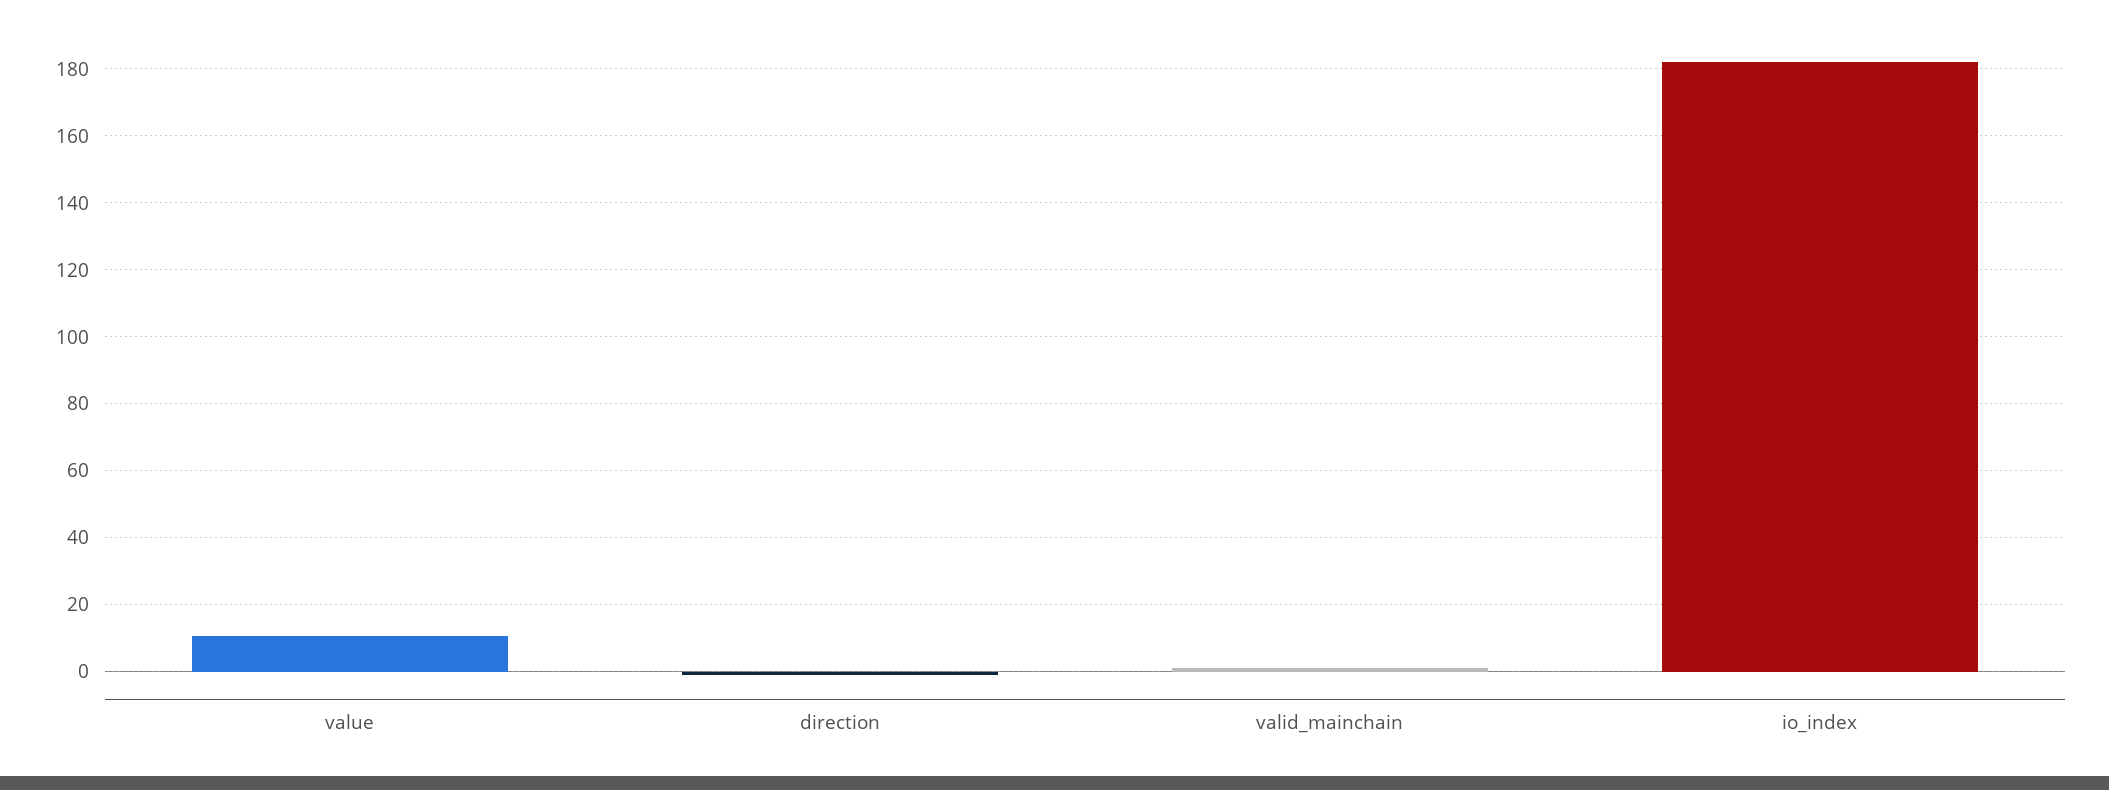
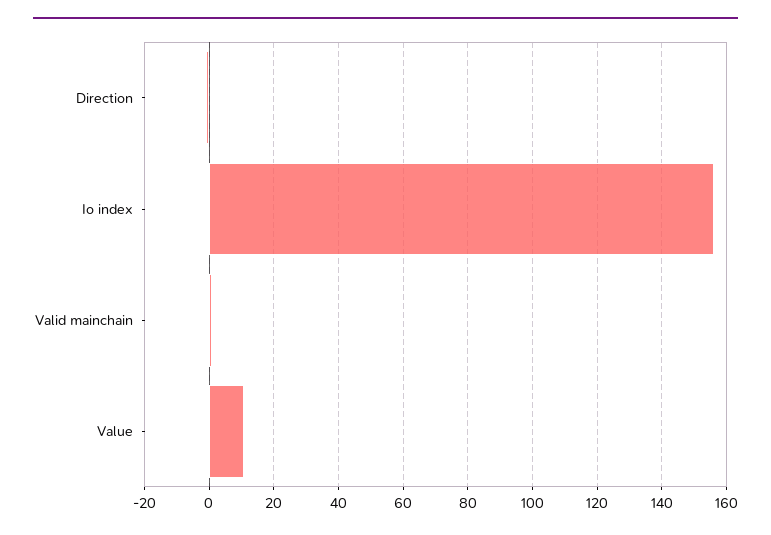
io_index: 182 -> 156

